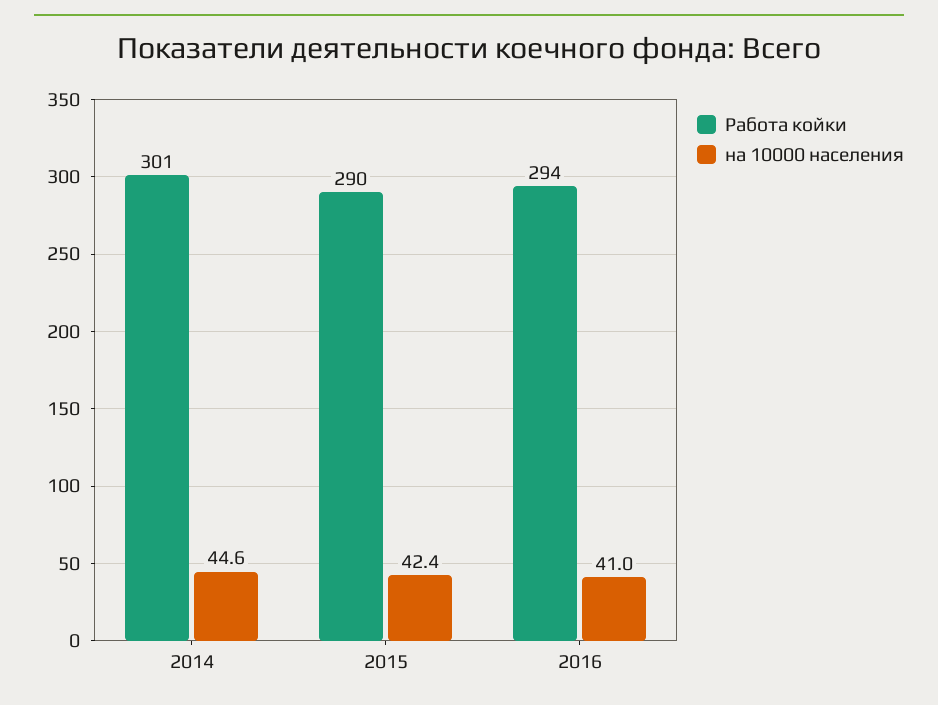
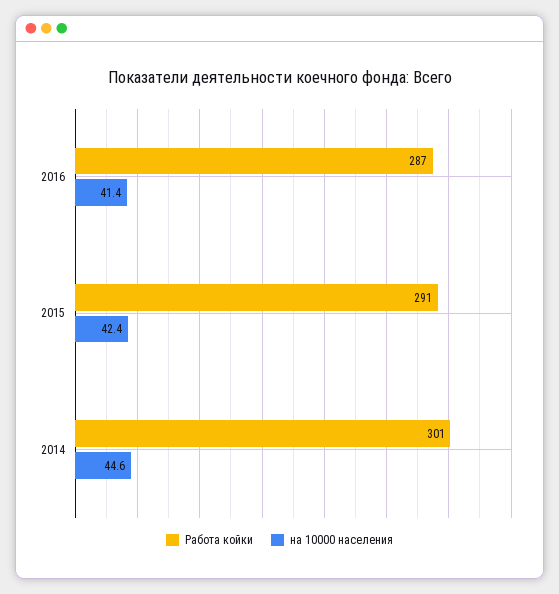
Работа койки, 2015: 290 -> 291
Работа койки, 2016: 294 -> 287
на 10000 населения, 2016: 41 -> 41.4

